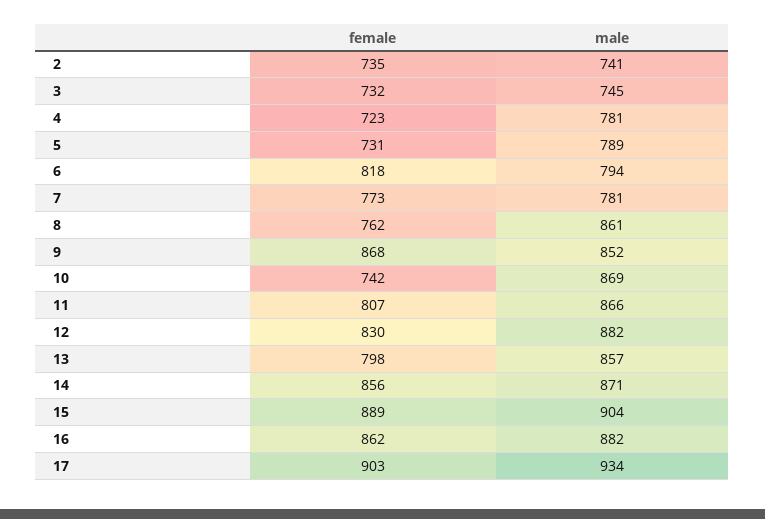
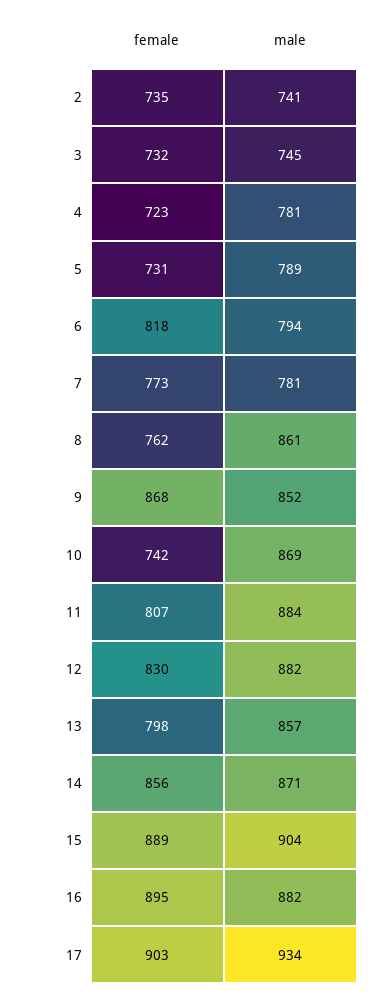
male, 11: 866 -> 884
female, 16: 862 -> 895

